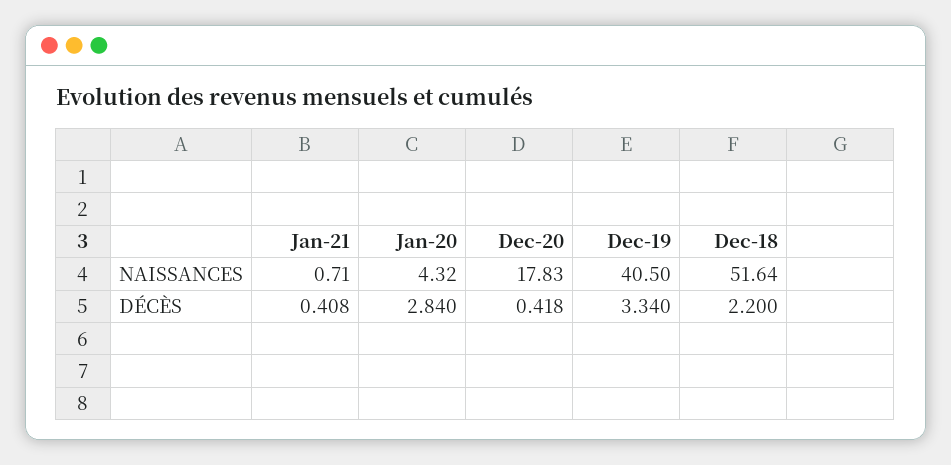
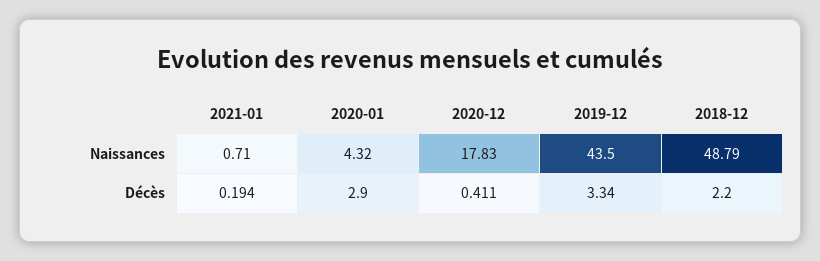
Dec-19, NAISSANCES: 40.5 -> 43.5
Dec-18, NAISSANCES: 51.64 -> 48.79
Jan-21, DÉCÈS: 0.408 -> 0.194
Jan-20, DÉCÈS: 2.84 -> 2.9
Dec-20, DÉCÈS: 0.418 -> 0.411

